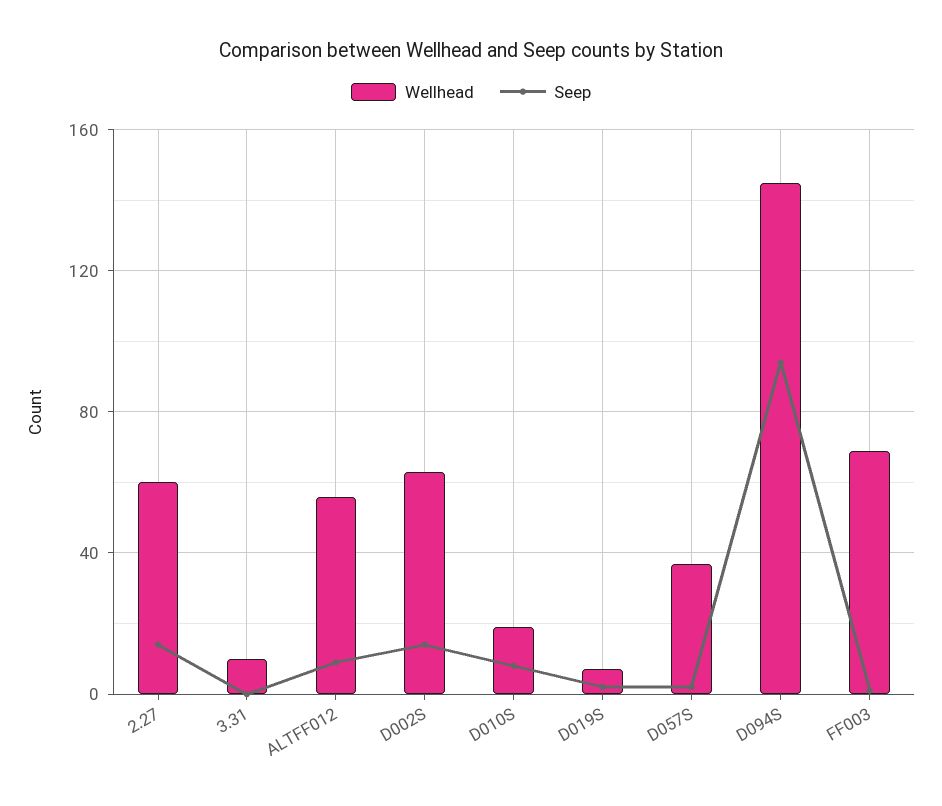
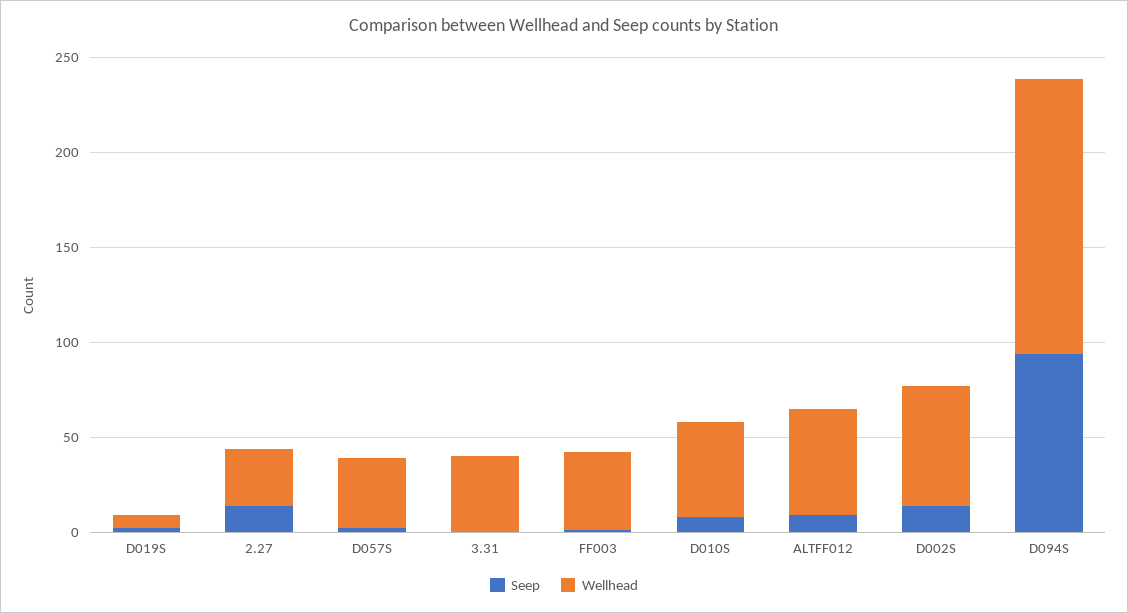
Wellhead, 2.27: 60 -> 30
Wellhead, 3.31: 10 -> 40
Wellhead, D010S: 20 -> 50
Wellhead, FF003: 70 -> 40

